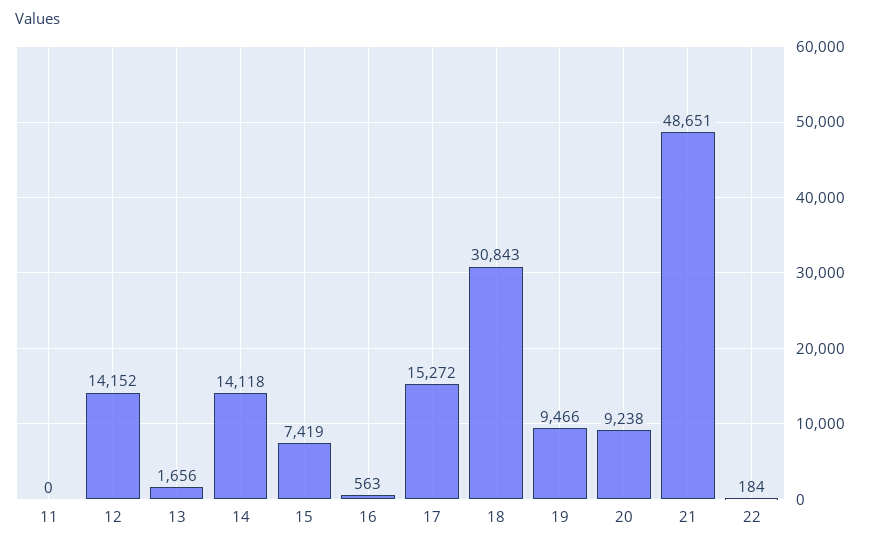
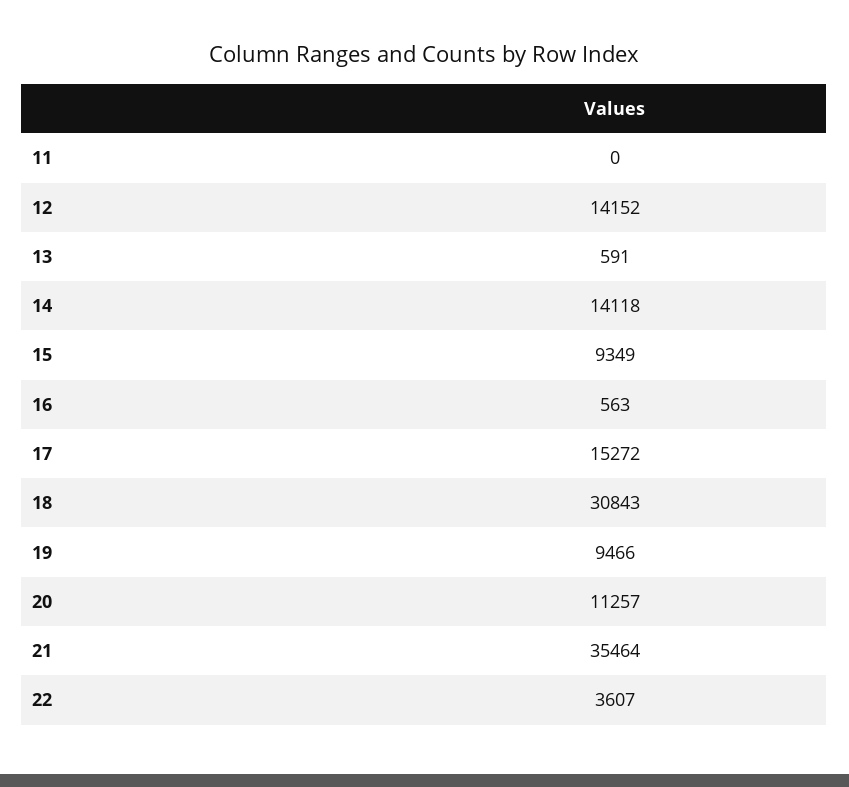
13: 1656 -> 591
15: 7419 -> 9349
20: 9238 -> 11257
21: 48651 -> 35464
22: 184 -> 3607

